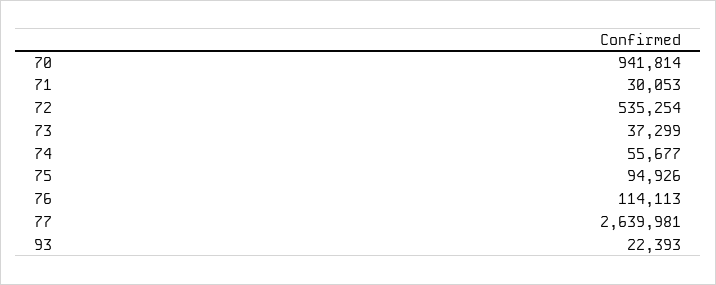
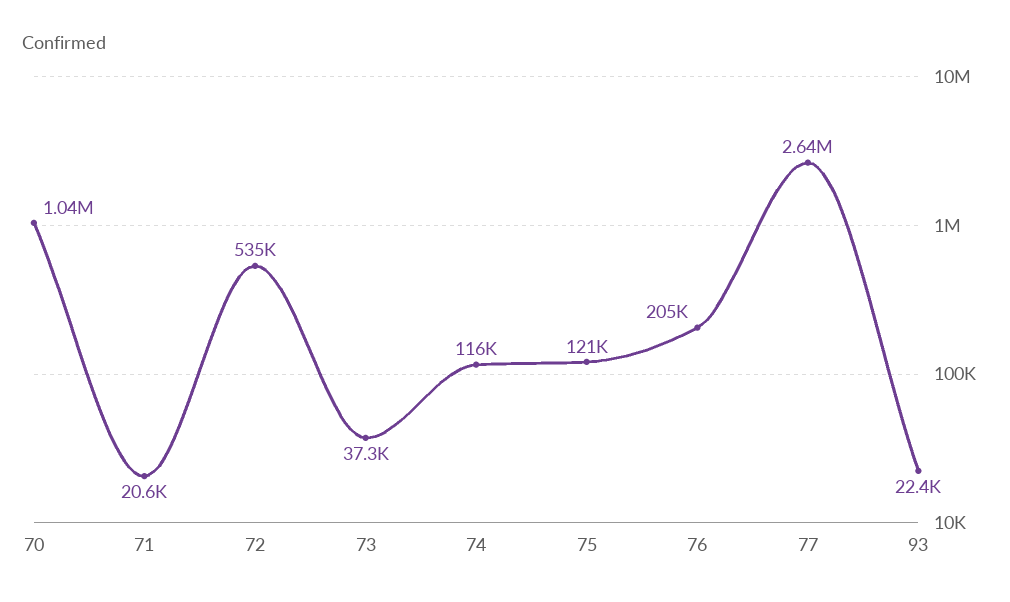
70: 941814 -> 1040000
71: 30053 -> 20600
74: 55677 -> 116000
75: 94926 -> 121000
76: 114113 -> 205000

